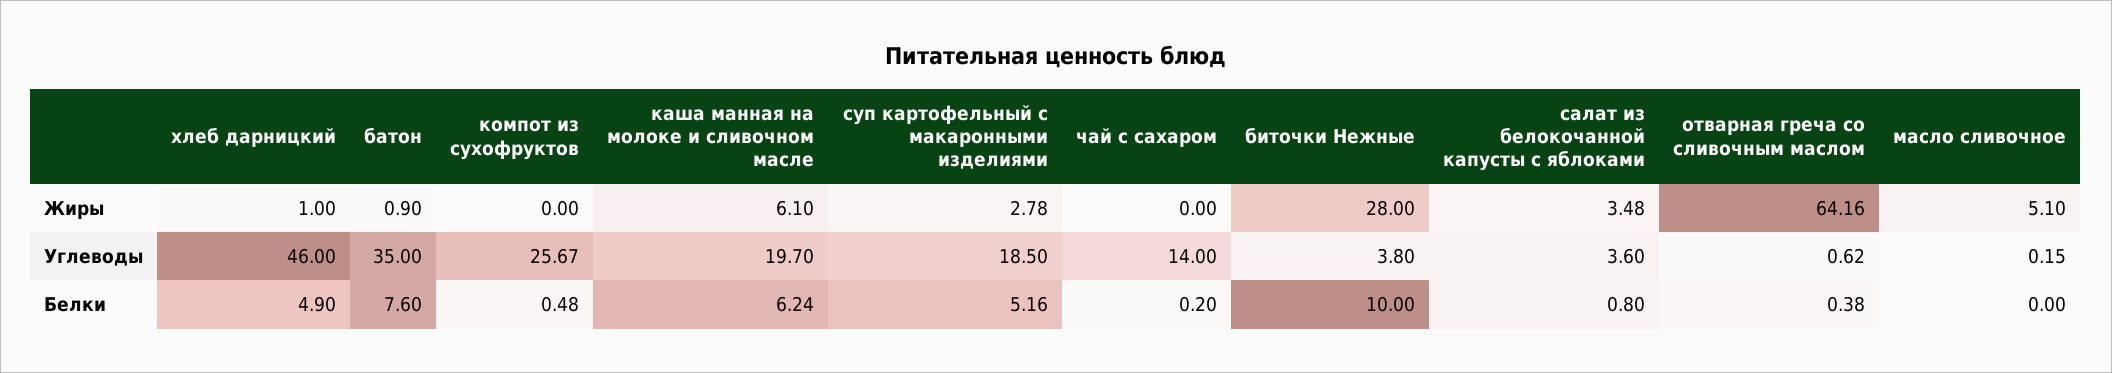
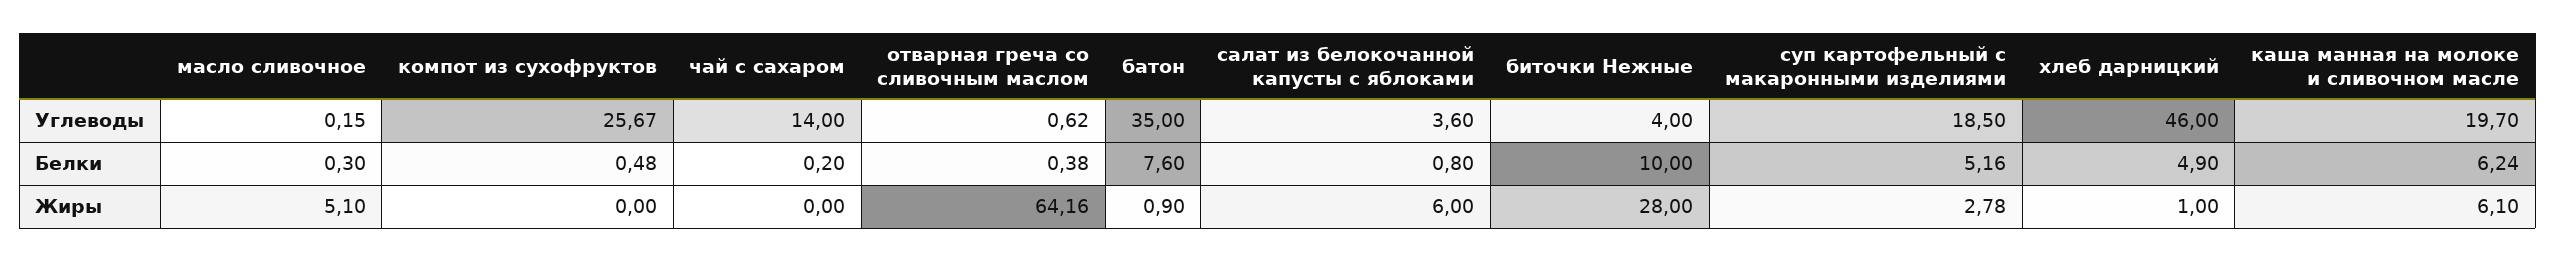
салат из белокочанной капусты с яблоками, Жиры: 3.48 -> 6
биточки Нежные, Углеводы: 3.8 -> 4
масло сливочное, Белки: 0 -> 0.3

